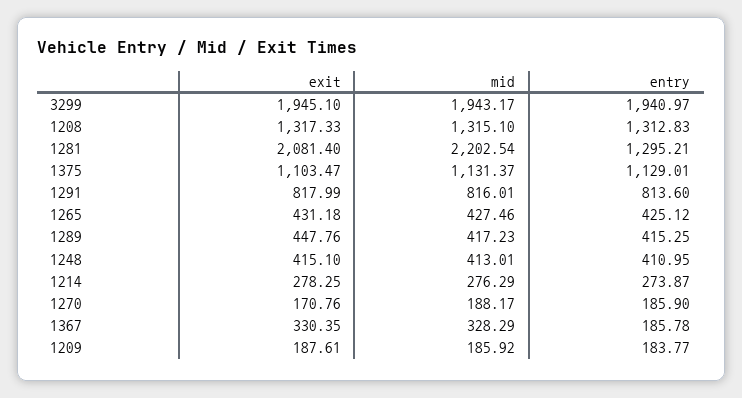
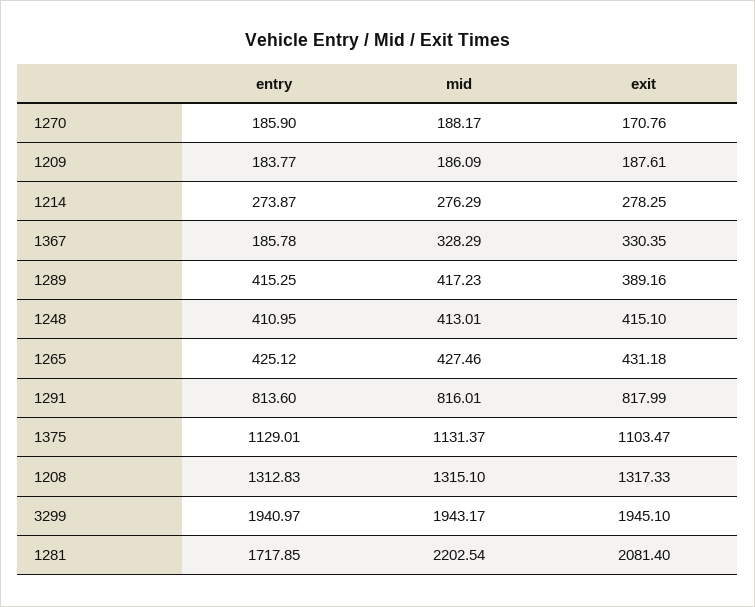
entry, 1281: 1295.21 -> 1717.85
exit, 1289: 447.76 -> 389.16
mid, 1209: 185.92 -> 186.09

